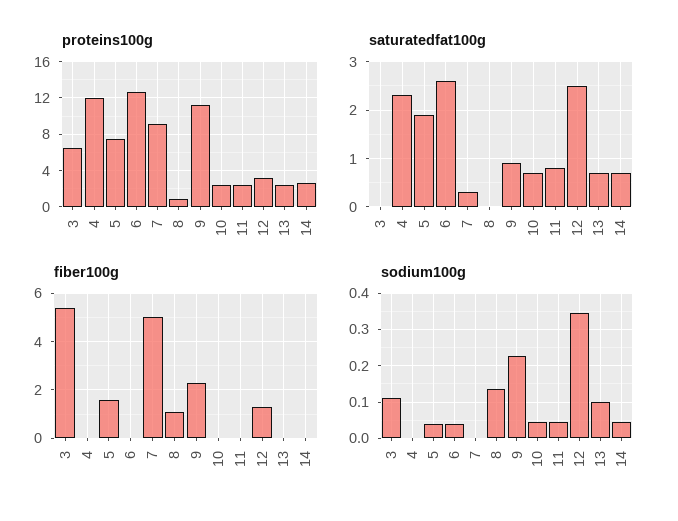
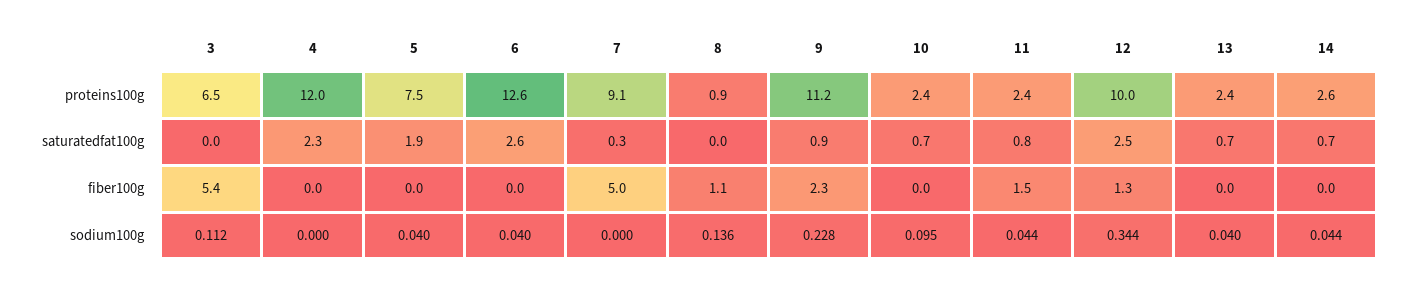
proteins100g, 12: 3 -> 10
fiber100g, 5: 1.5 -> 0
fiber100g, 11: 0 -> 1.5
sodium100g, 10: 0.04 -> 0.095
sodium100g, 13: 0.1 -> 0.04

